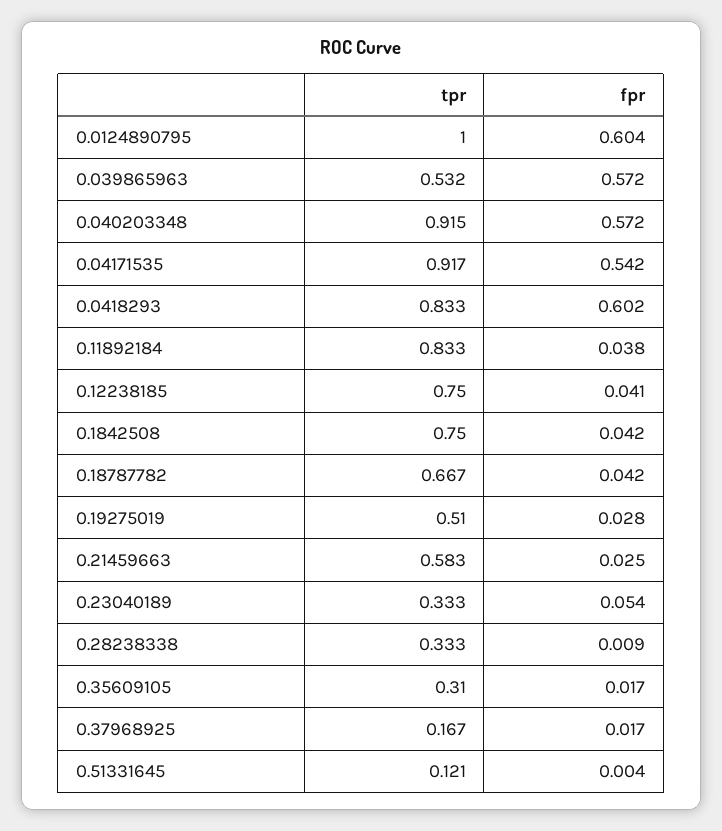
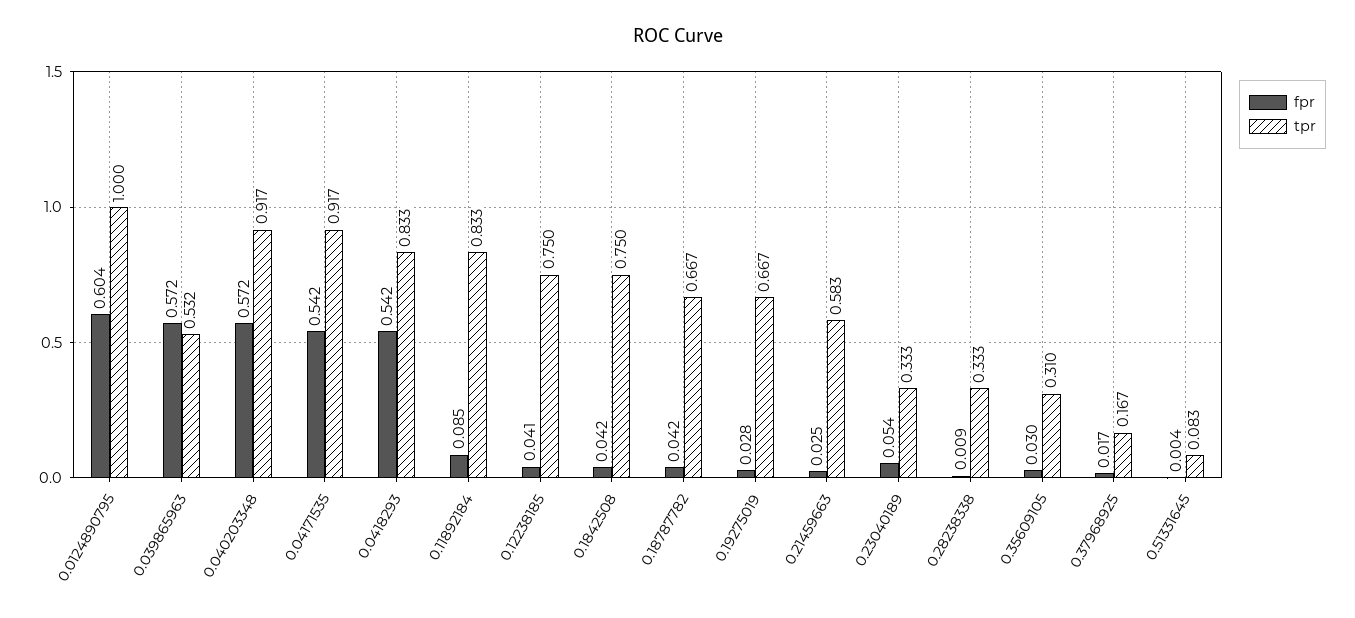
tpr, 0.040203348: 0.915 -> 0.917
fpr, 0.0418293: 0.602 -> 0.542
fpr, 0.11892184: 0.038 -> 0.085
tpr, 0.19275019: 0.51 -> 0.667
fpr, 0.35609105: 0.017 -> 0.03
tpr, 0.51331645: 0.121 -> 0.083

